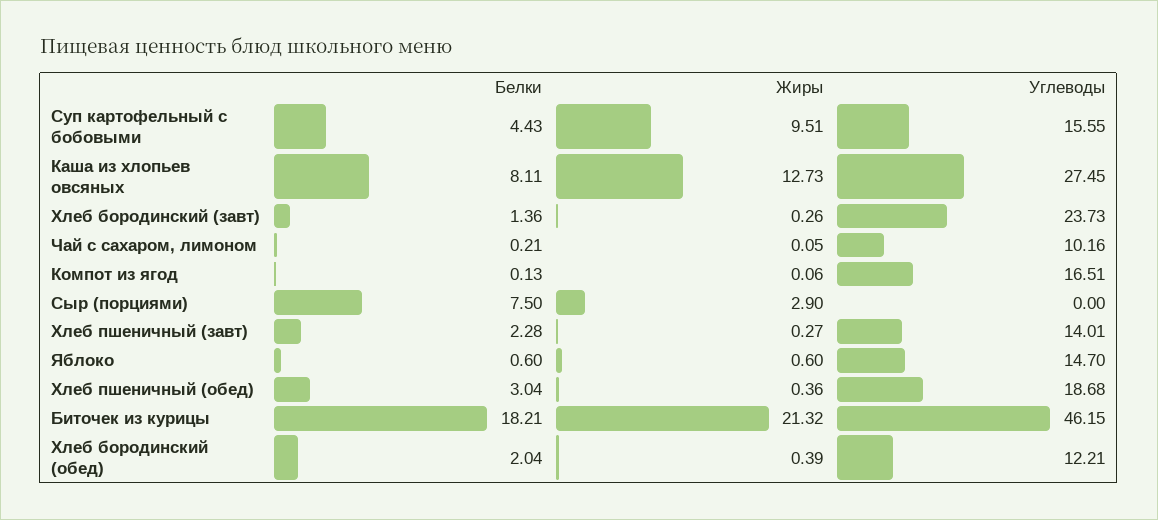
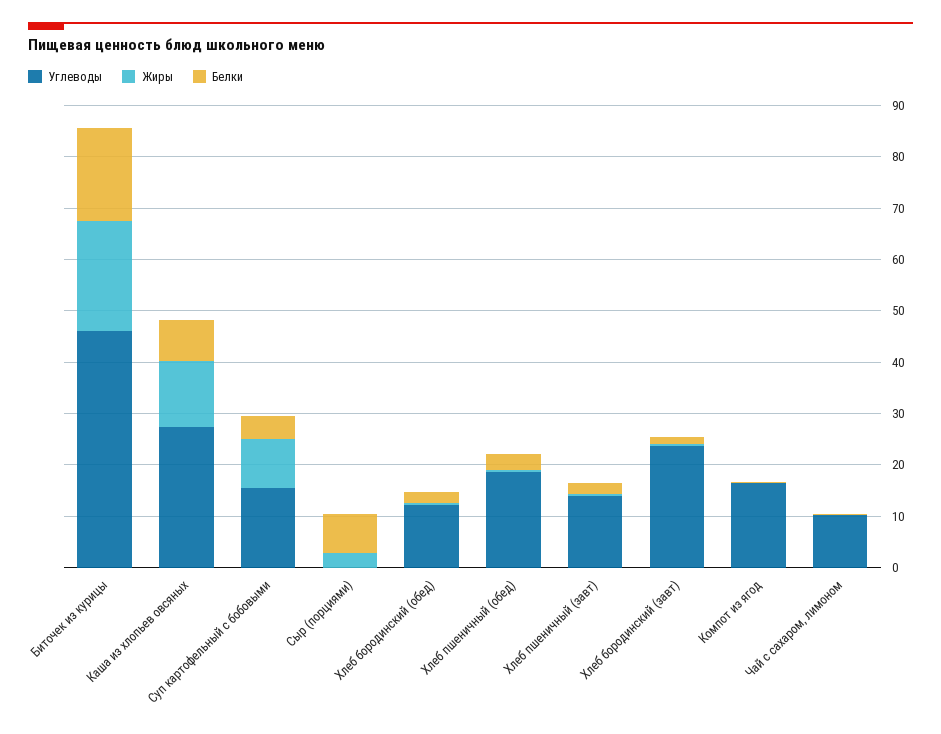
Белки, Яблоко: 0.6 -> none
Жиры, Яблоко: 0.6 -> none
Углеводы, Яблоко: 14.7 -> none

